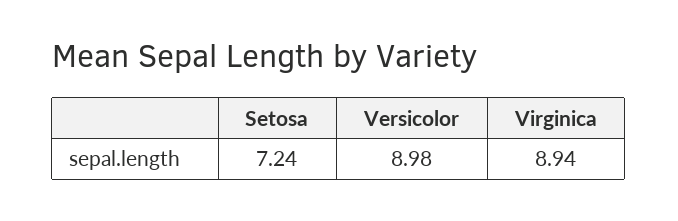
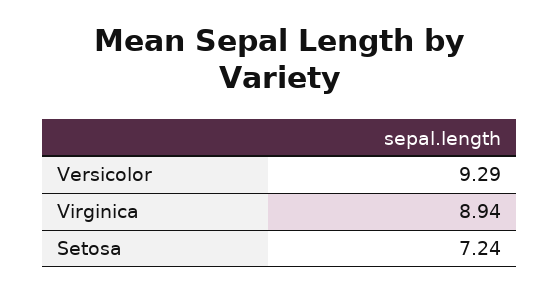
Versicolor: 8.98 -> 9.29

